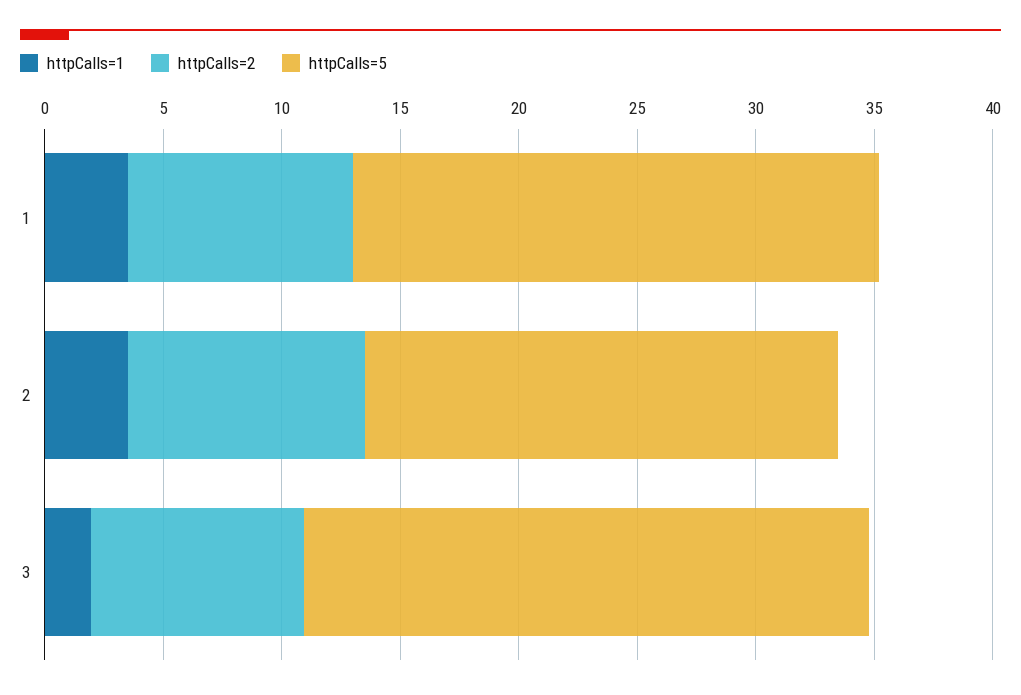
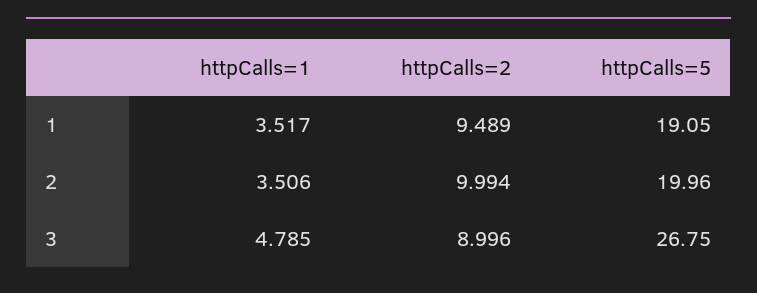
httpCalls=5, 1: 22 -> 19.05
httpCalls=1, 3: 2 -> 4.785
httpCalls=5, 3: 24 -> 26.75

